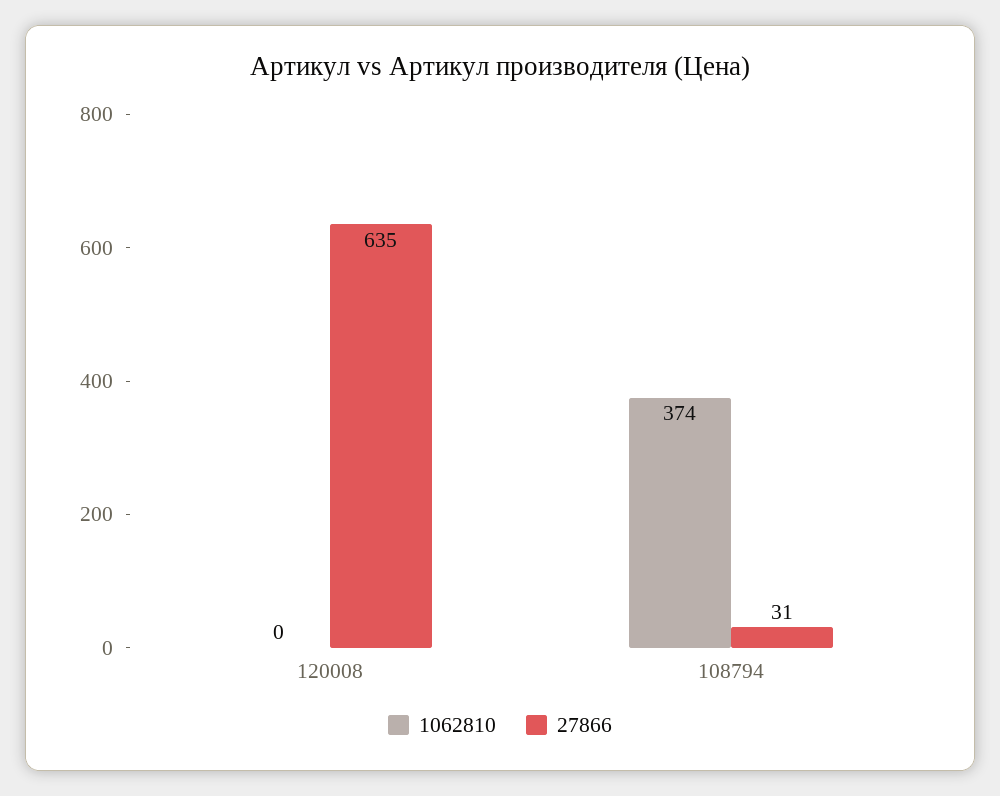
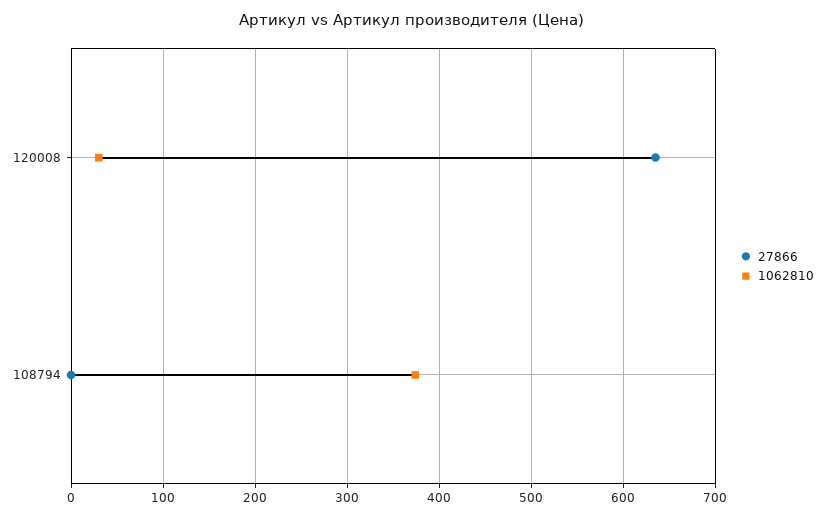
1062810, 120008: 0 -> 30
27866, 108794: 31 -> 0

